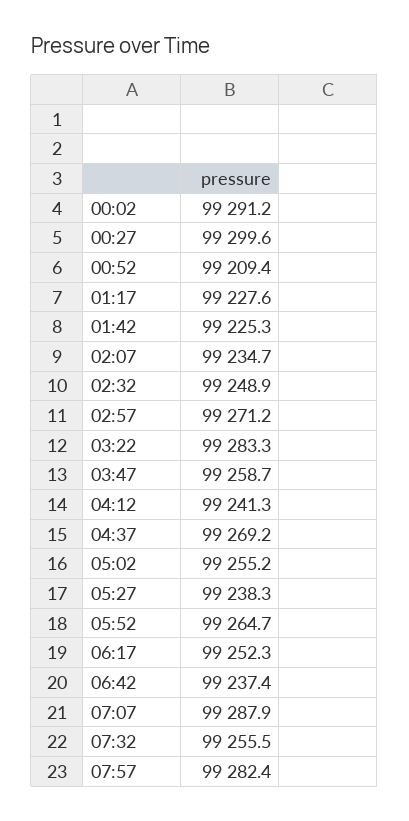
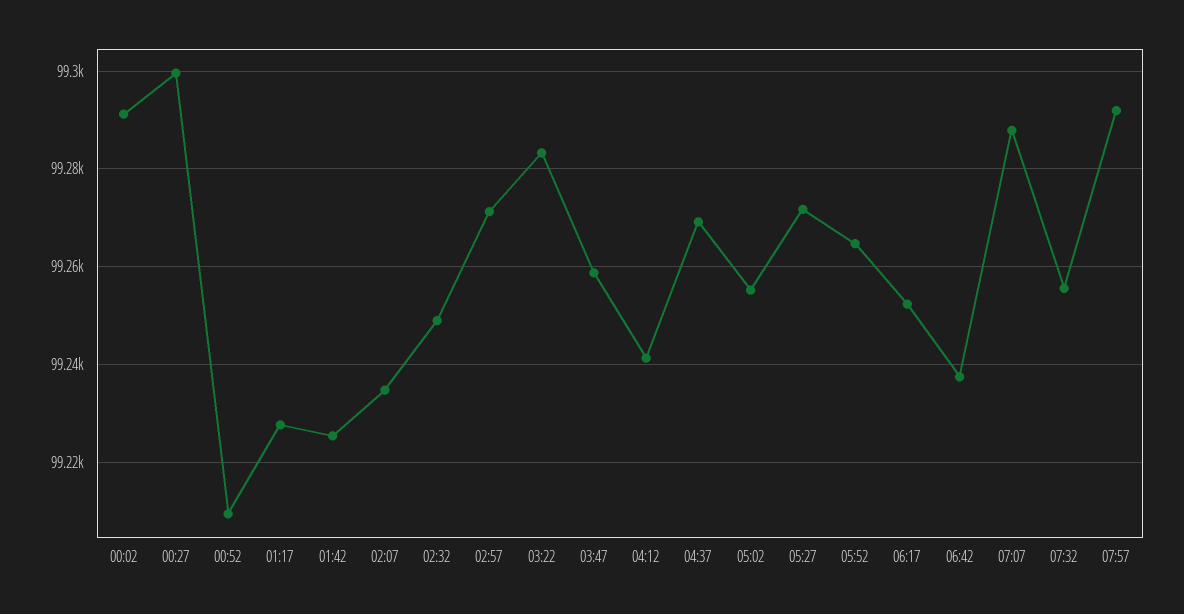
05:27: 99238.3 -> 99272
07:57: 99282.4 -> 99292

